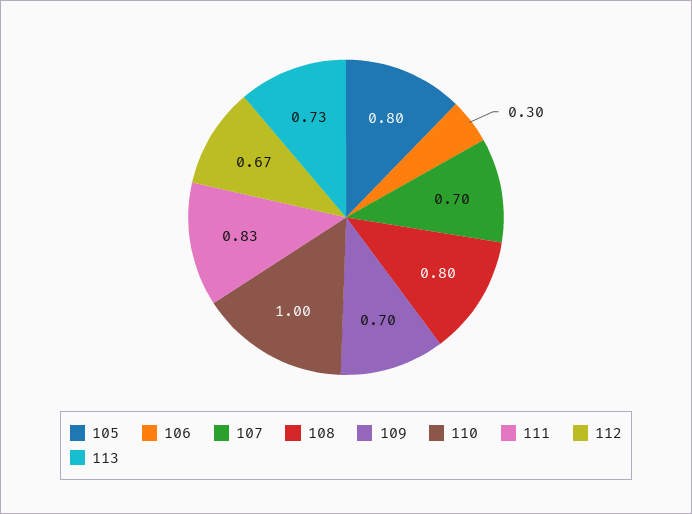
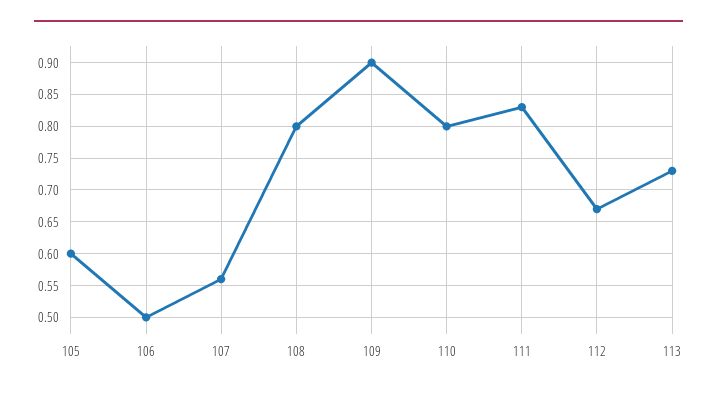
105: 0.8 -> 0.6
106: 0.3 -> 0.5
107: 0.7 -> 0.56
109: 0.7 -> 0.9
110: 1 -> 0.8

